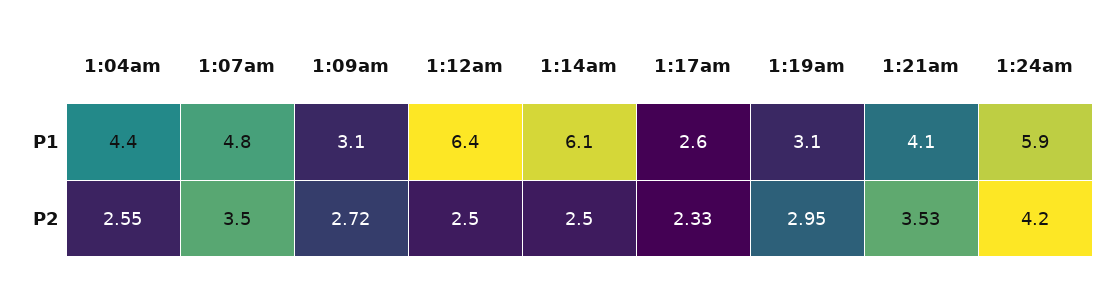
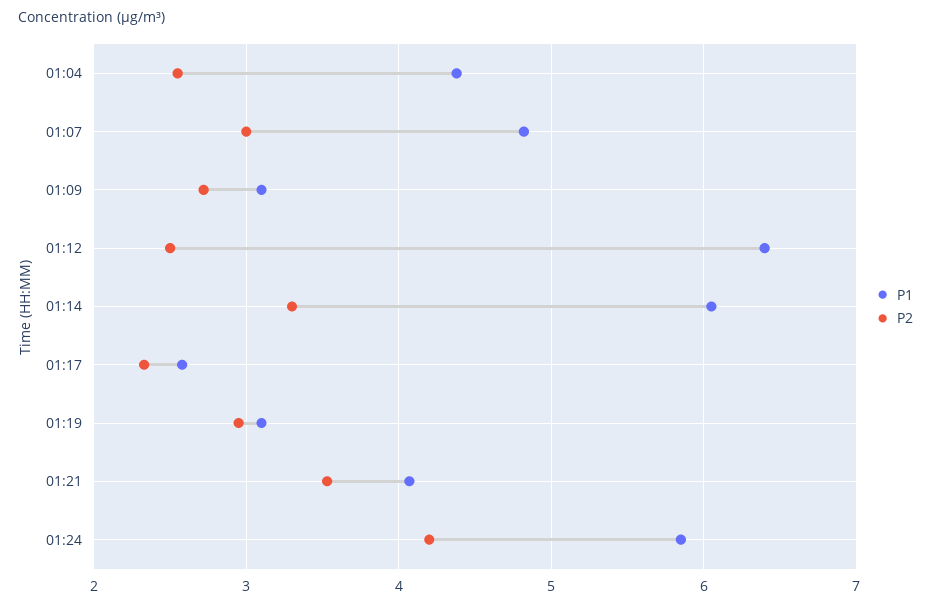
P2, 1:07am: 3.5 -> 3
P2, 1:14am: 2.5 -> 3.3

